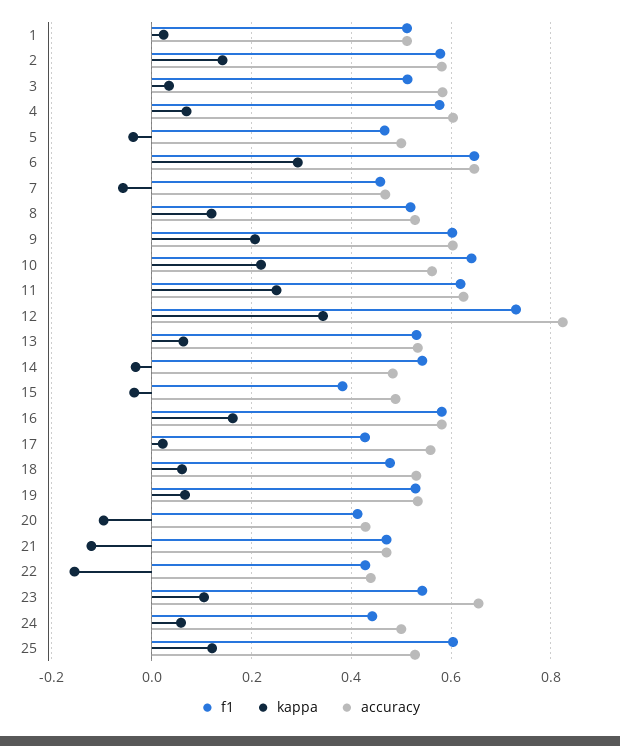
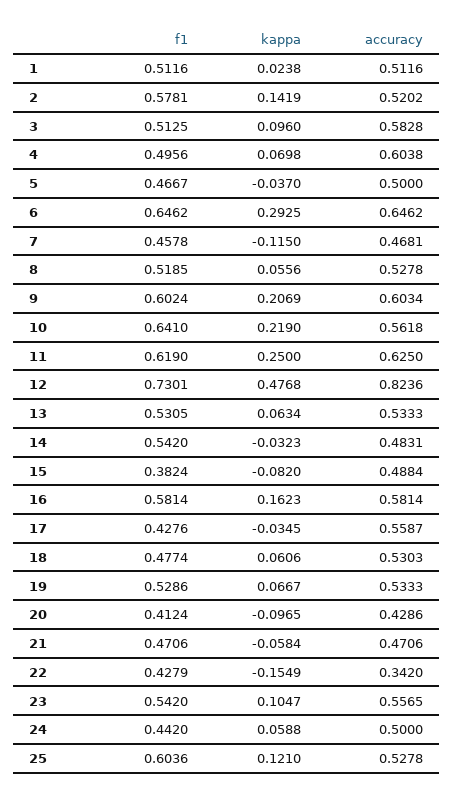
accuracy, 2: 0.58 -> 0.5202
kappa, 3: 0.04 -> 0.096
f1, 4: 0.58 -> 0.4956
kappa, 7: -0.06 -> -0.115
kappa, 8: 0.12 -> 0.0556
kappa, 12: 0.34 -> 0.4768
kappa, 15: -0.04 -> -0.082
kappa, 17: 0.02 -> -0.0345
kappa, 21: -0.12 -> -0.0584
accuracy, 22: 0.44 -> 0.342
accuracy, 23: 0.66 -> 0.5565

